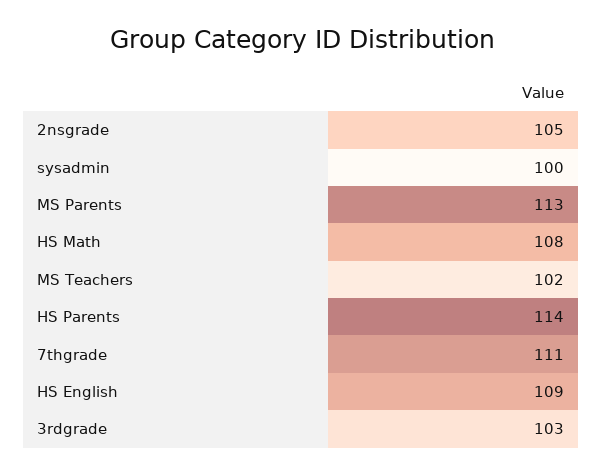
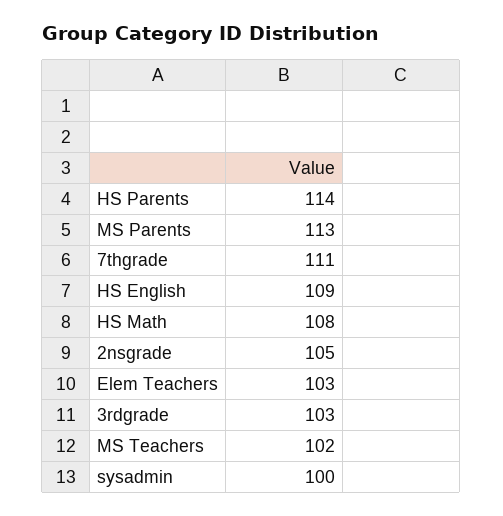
Elem Teachers: none -> 103

